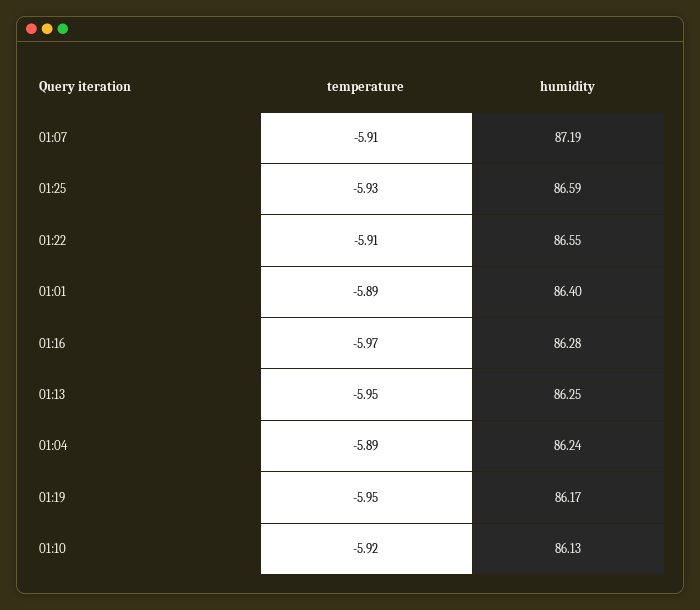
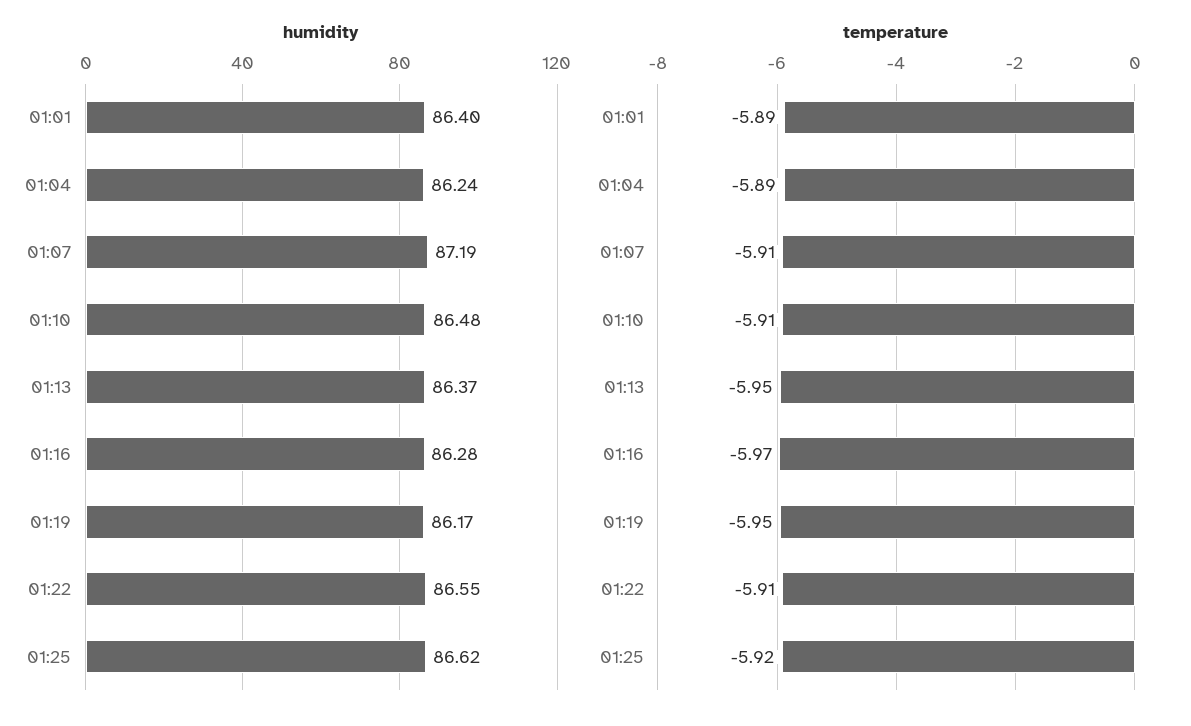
temperature, 01:25: -5.93 -> -5.92
humidity, 01:25: 86.59 -> 86.62
humidity, 01:13: 86.25 -> 86.37
temperature, 01:10: -5.92 -> -5.91
humidity, 01:10: 86.13 -> 86.48

